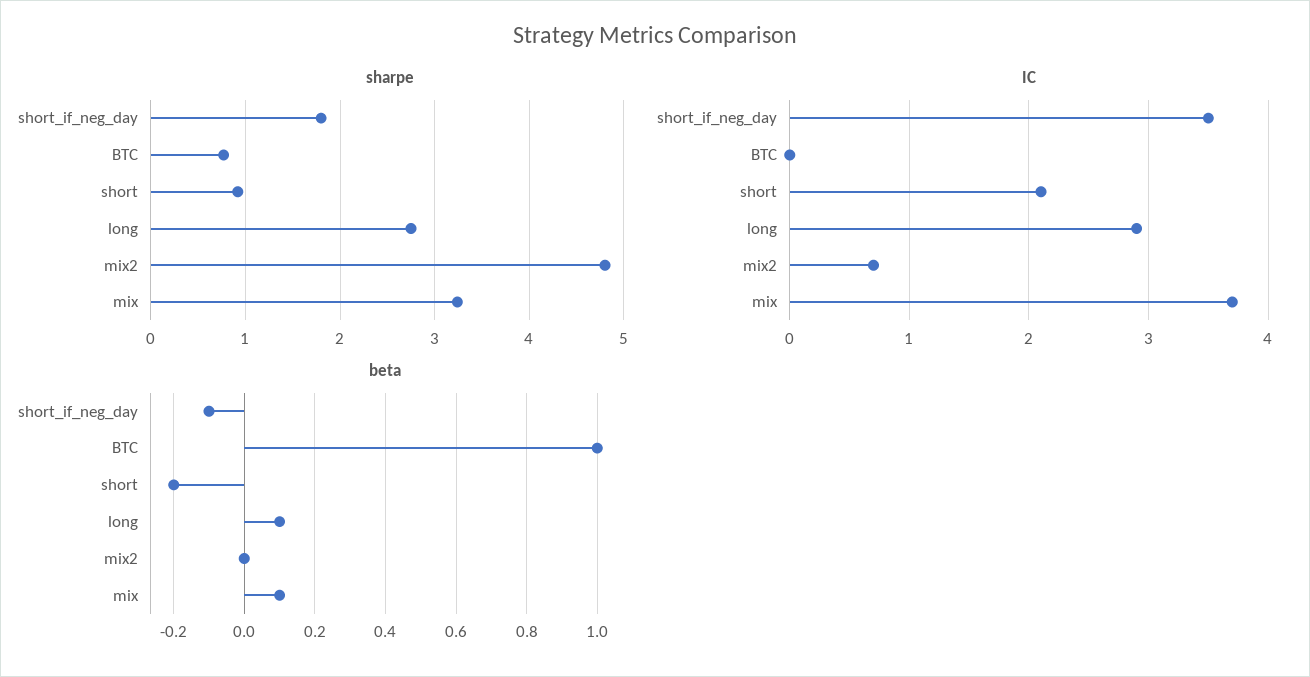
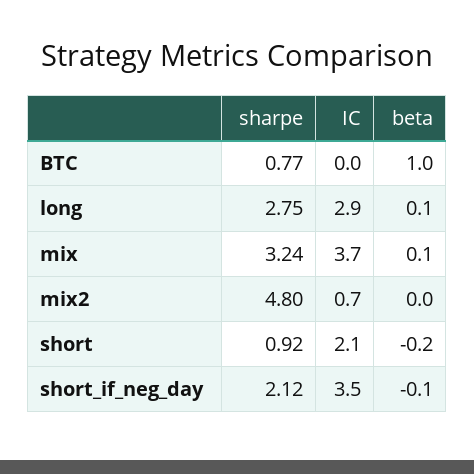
sharpe, short_if_neg_day: 1.8 -> 2.12

